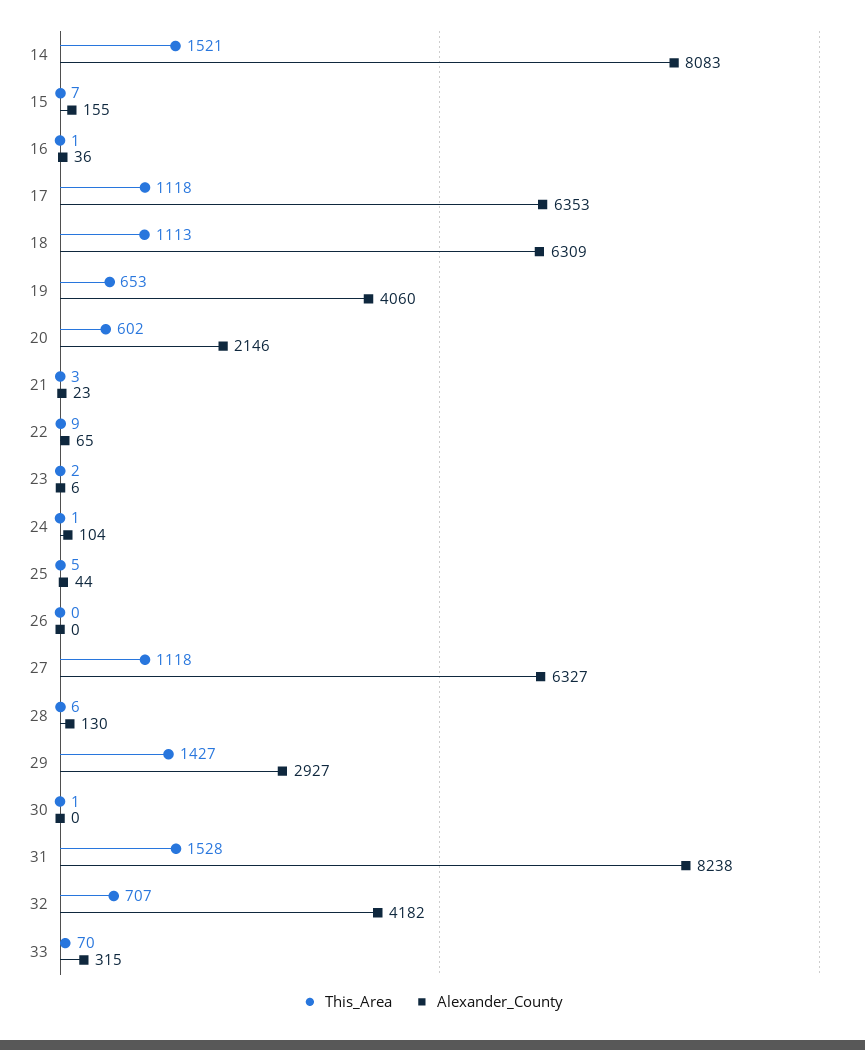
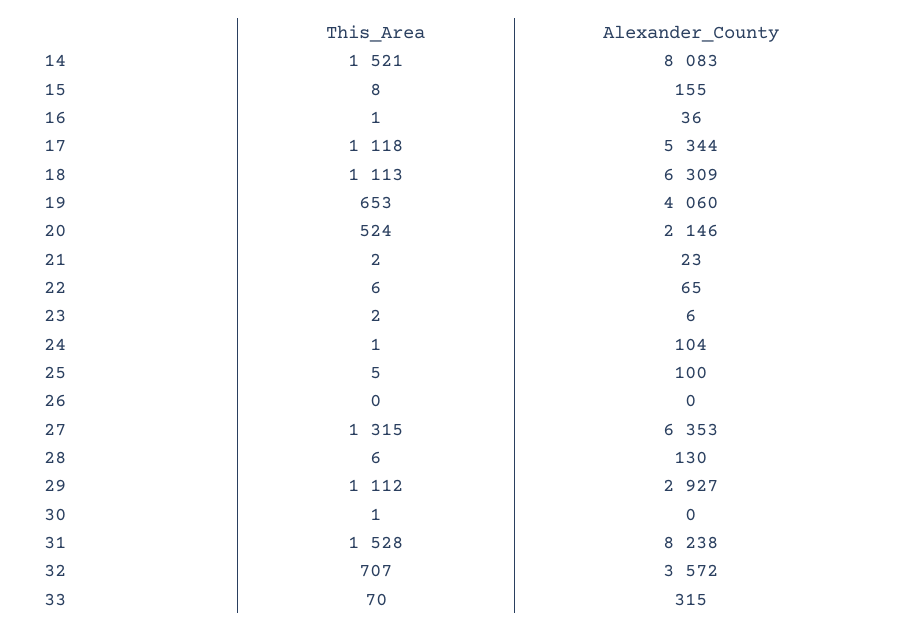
This_Area, 15: 7 -> 8
Alexander_County, 17: 6353 -> 5344
This_Area, 20: 602 -> 524
This_Area, 21: 3 -> 2
This_Area, 22: 9 -> 6
Alexander_County, 25: 44 -> 100
This_Area, 27: 1118 -> 1315
Alexander_County, 27: 6327 -> 6353
This_Area, 29: 1427 -> 1112
Alexander_County, 32: 4182 -> 3572

